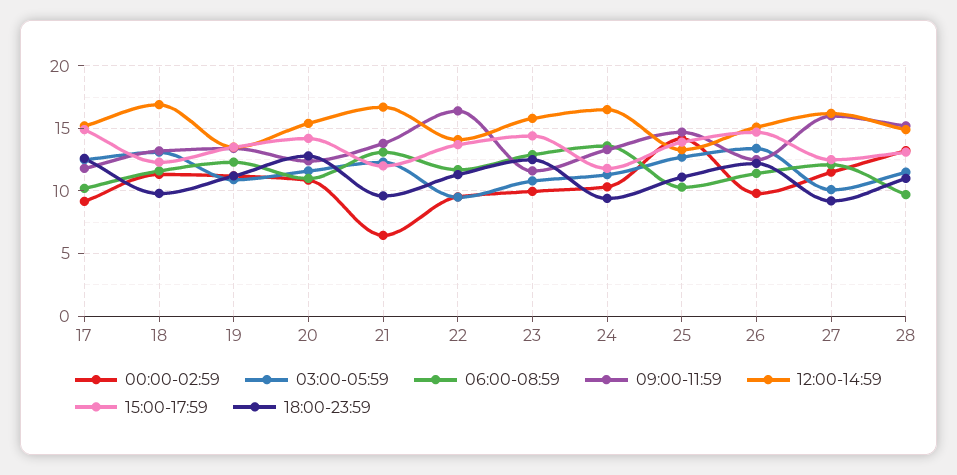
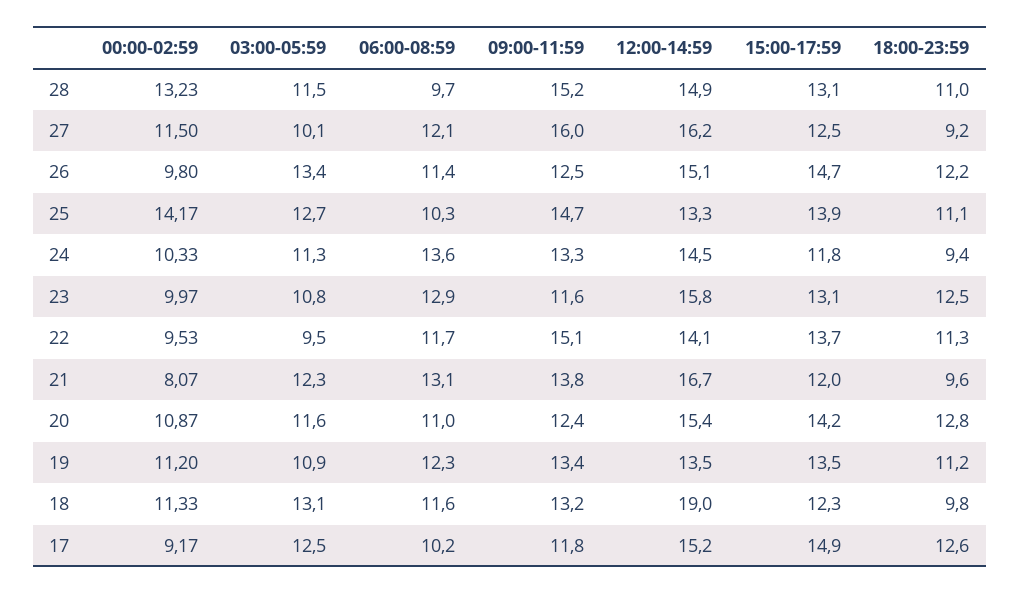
12:00-14:59, 18: 17 -> 19
00:00-02:59, 21: 6.5 -> 8.07
09:00-11:59, 22: 16.5 -> 15.1
15:00-17:59, 23: 14.5 -> 13.1
12:00-14:59, 24: 16.5 -> 14.5

